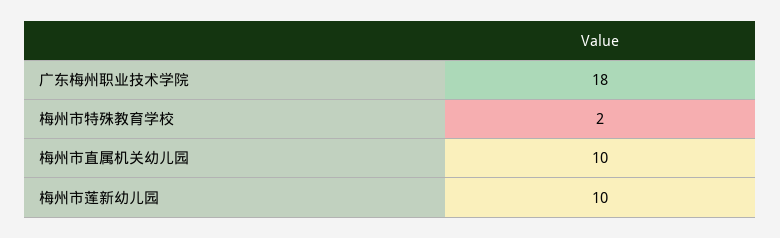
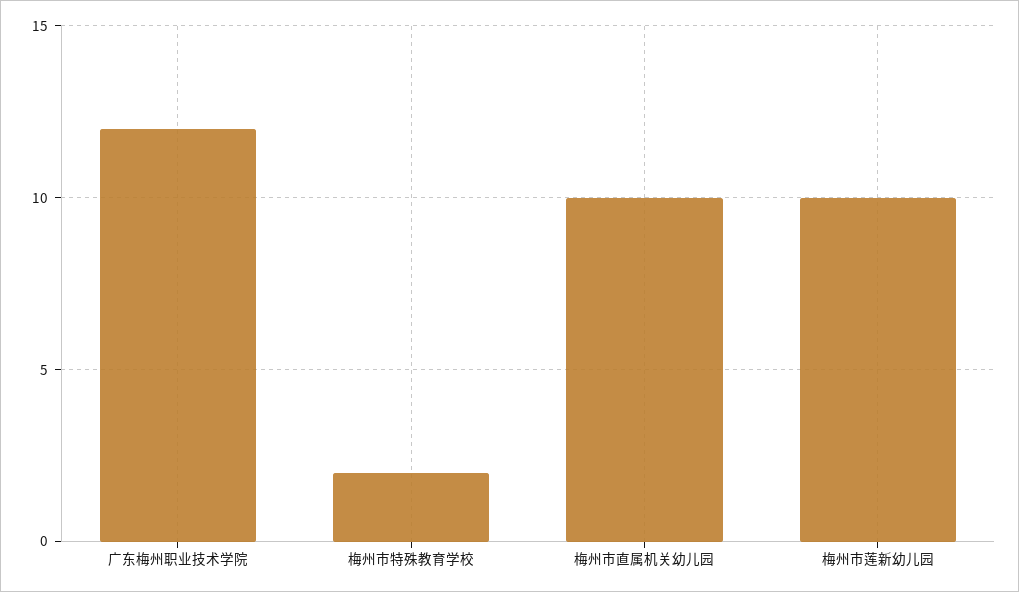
广东梅州职业技术学院: 18 -> 12

